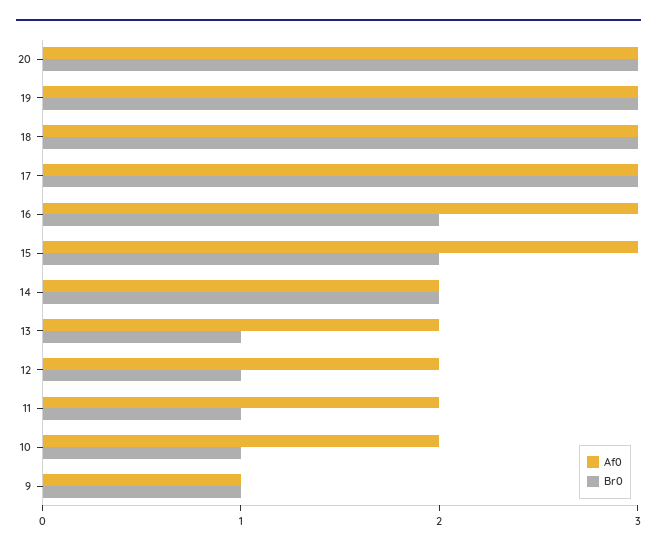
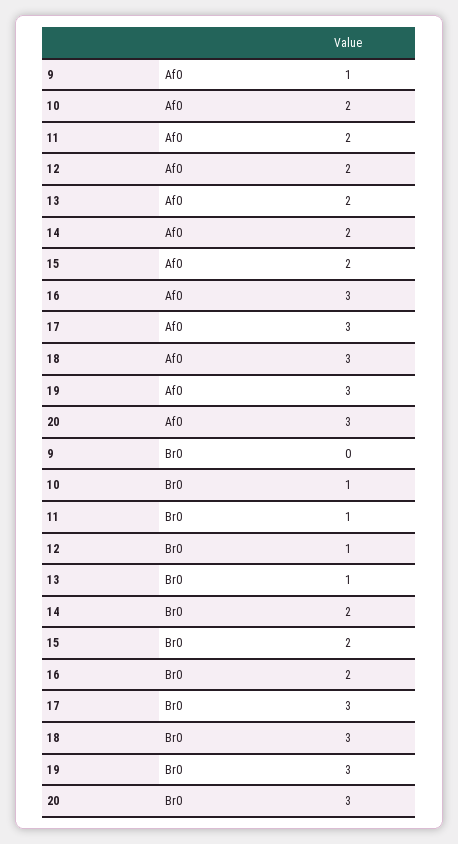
Af0, 15: 3 -> 2
Br0, 9: 1 -> 0

